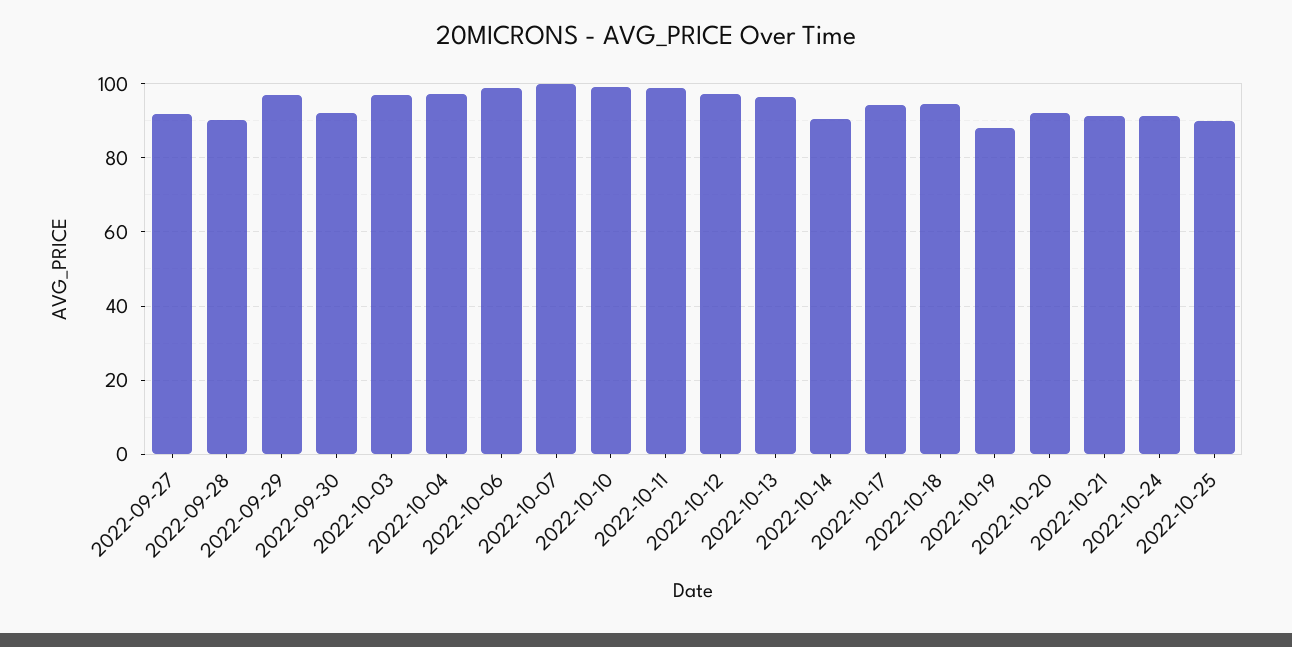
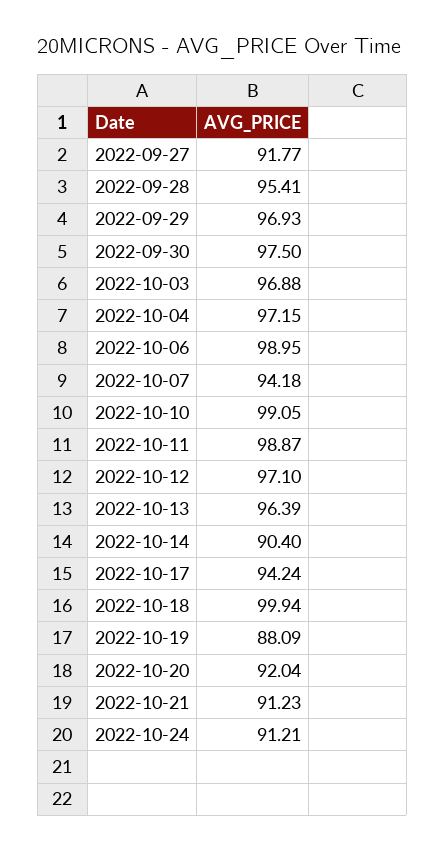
2022-09-28: 90 -> 95.41
2022-09-30: 92 -> 97.5
2022-10-07: 100 -> 94.18
2022-10-18: 94 -> 99.94
2022-10-25: 90 -> none

